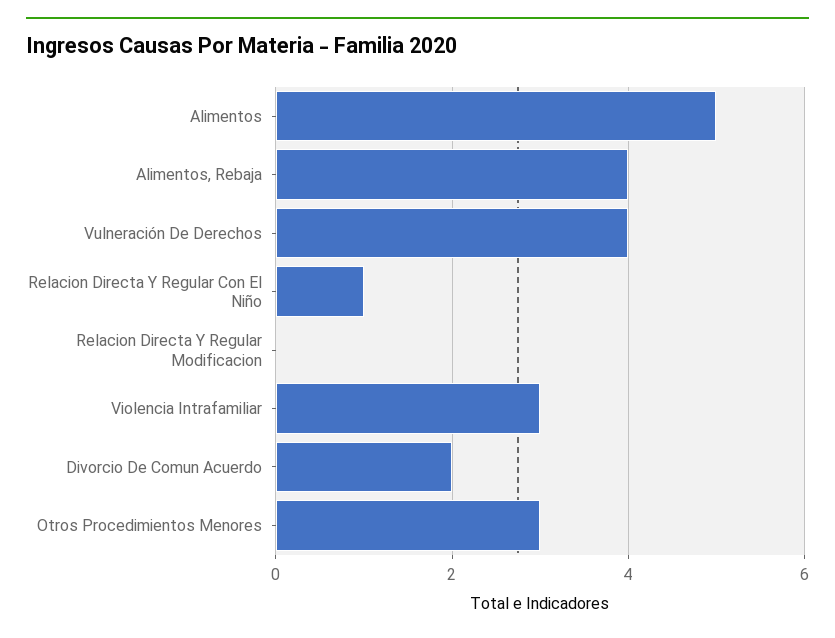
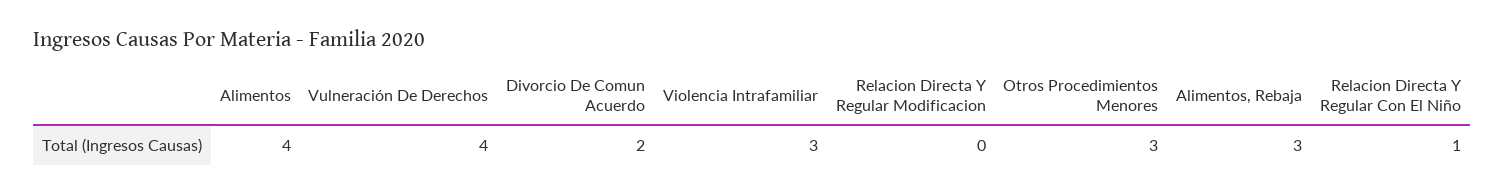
Alimentos: 5 -> 4
Alimentos, Rebaja: 4 -> 3

